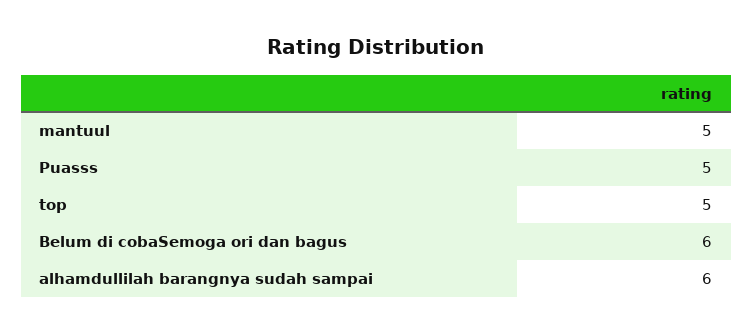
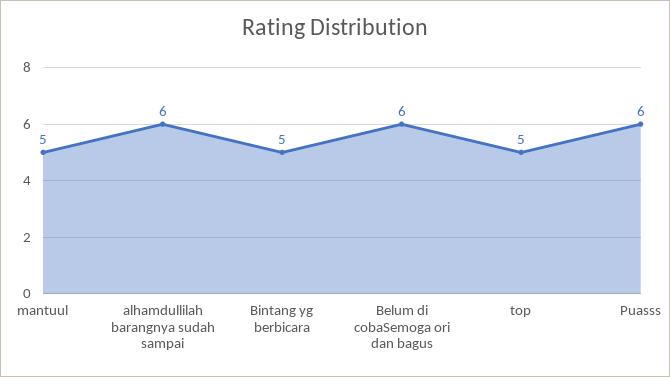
Puasss: 5 -> 6
Bintang yg berbicara: none -> 5

